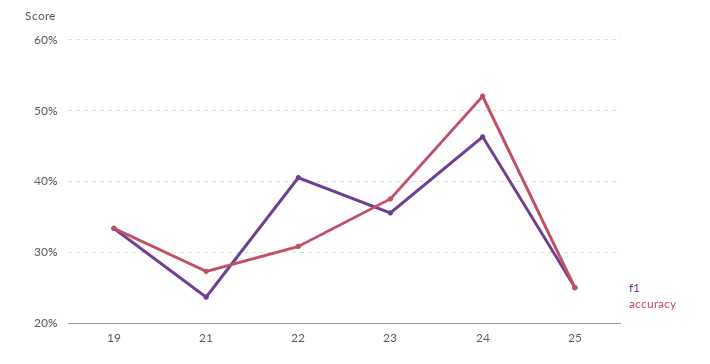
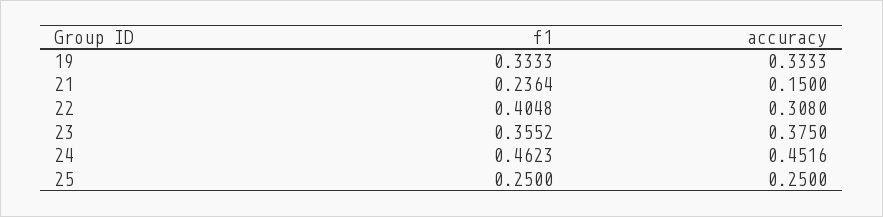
accuracy, 21: 0.27 -> 0.15
accuracy, 24: 0.52 -> 0.4516

